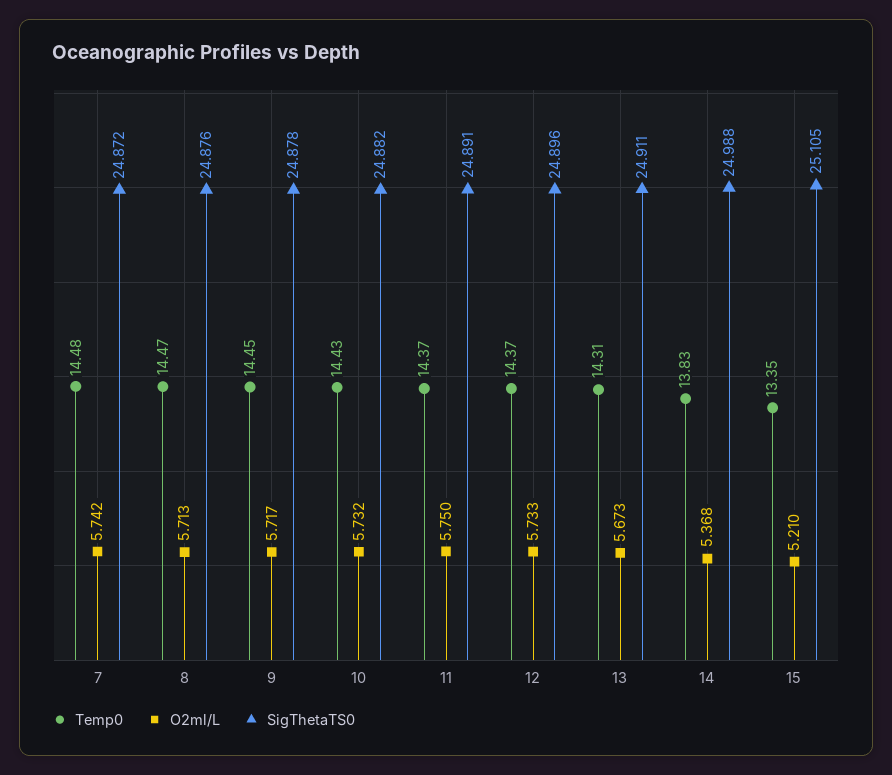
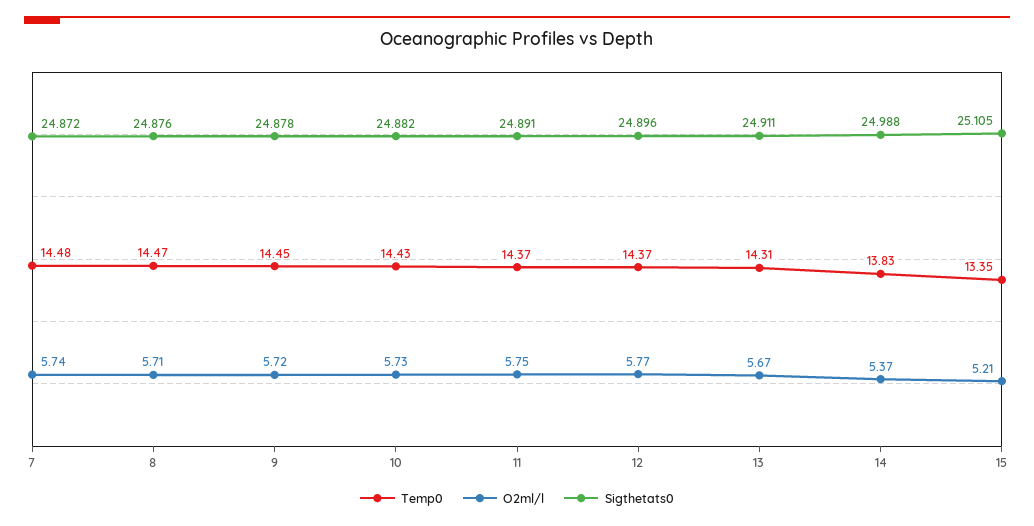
O2ml/L, 12: 5.733 -> 5.77

